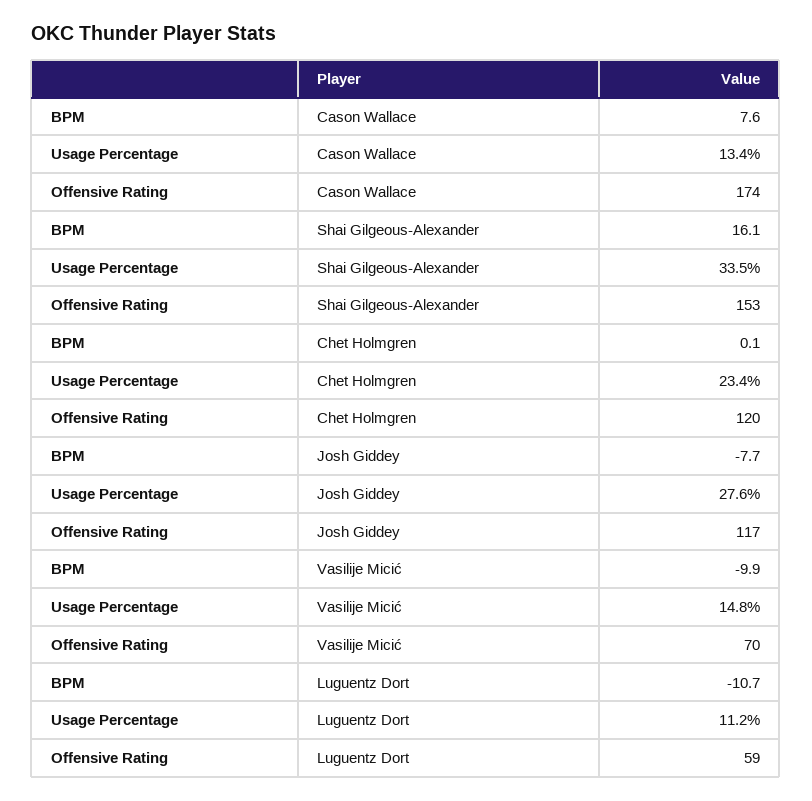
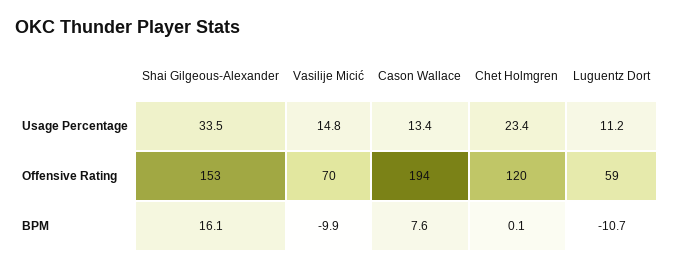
Offensive Rating, Cason Wallace: 174 -> 194
BPM, Josh Giddey: -7.7 -> none
Usage Percentage, Josh Giddey: 27.6 -> none
Offensive Rating, Josh Giddey: 117 -> none

